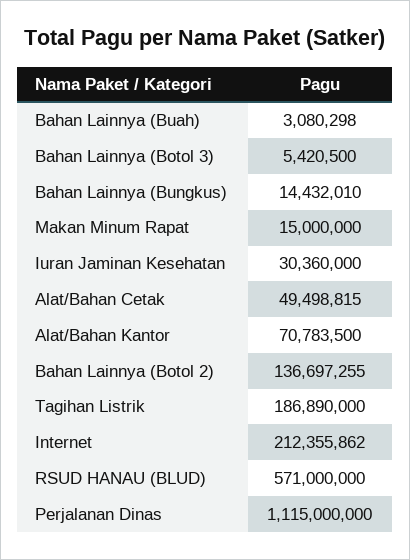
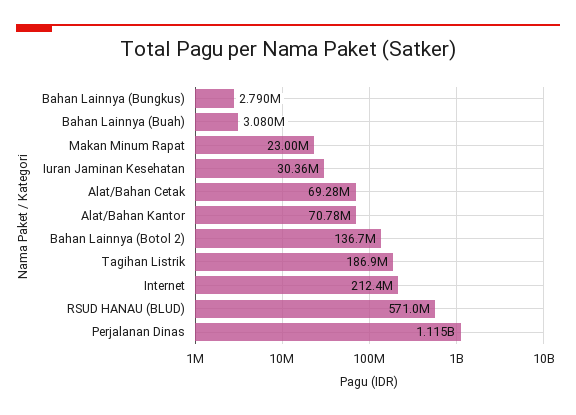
Bahan Lainnya (Botol 3): 5420500 -> none
Bahan Lainnya (Bungkus): 14432010 -> 2790000
Makan Minum Rapat: 15000000 -> 23000000
Alat/Bahan Cetak: 49498815 -> 69280000

